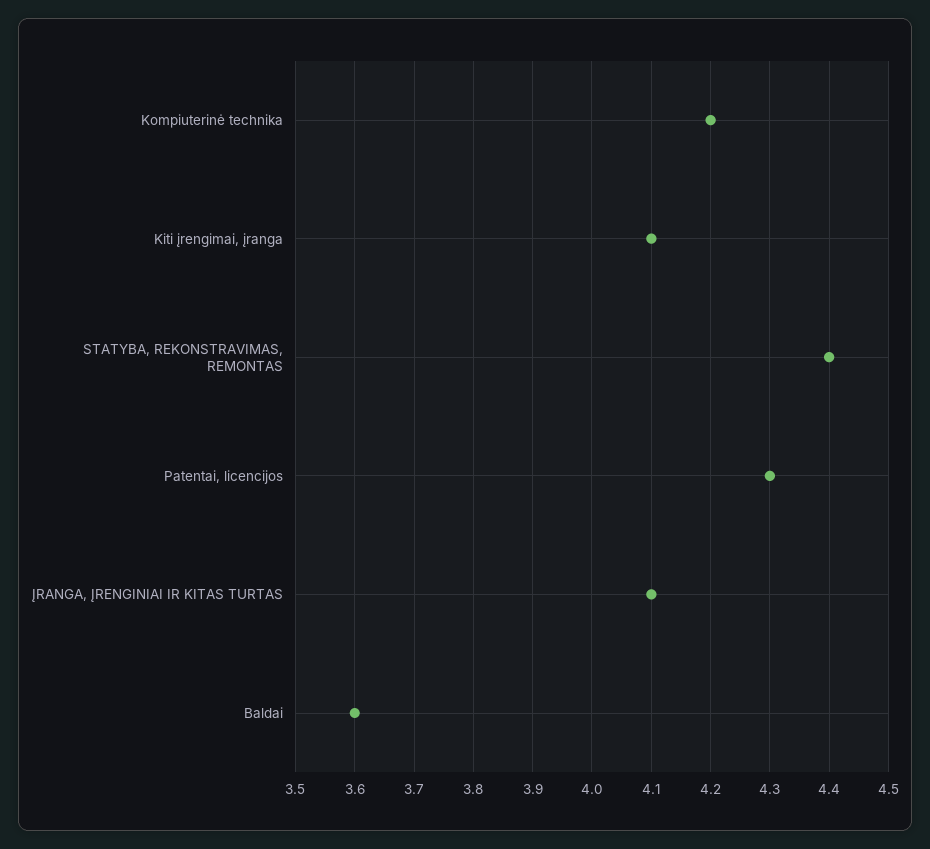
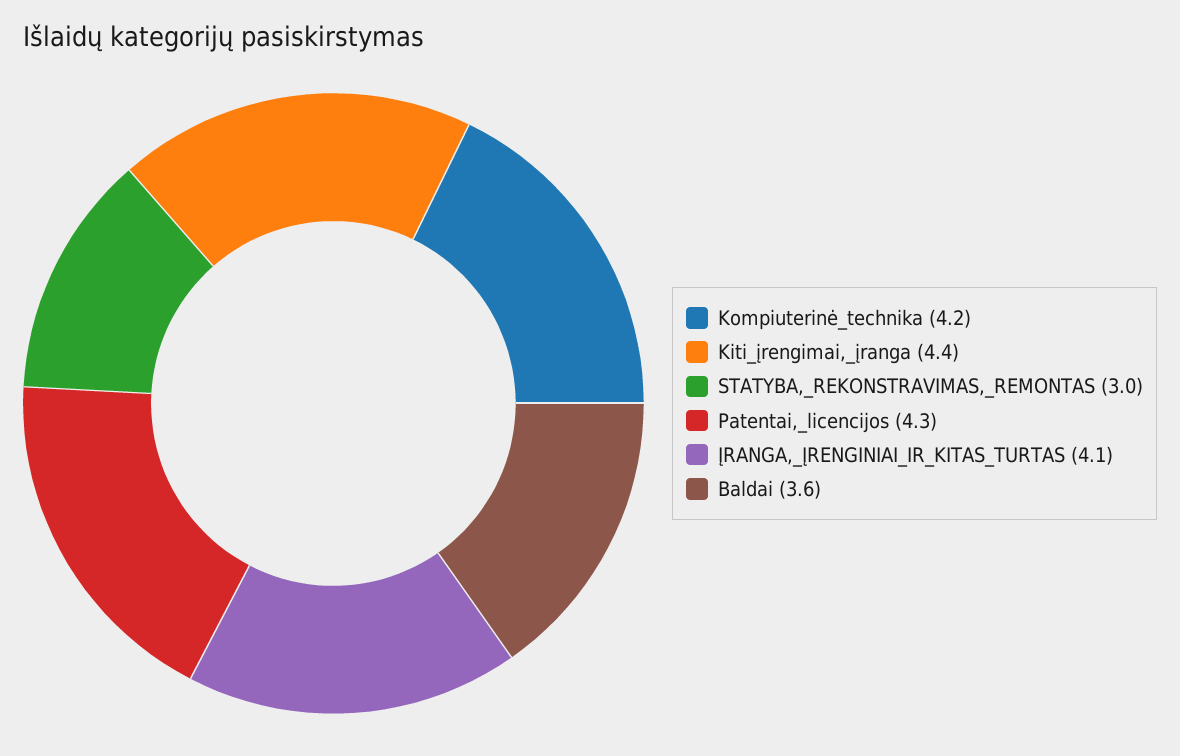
Kiti įrengimai, įranga: 4.1 -> 4.4
STATYBA, REKONSTRAVIMAS, REMONTAS: 4.4 -> 3

